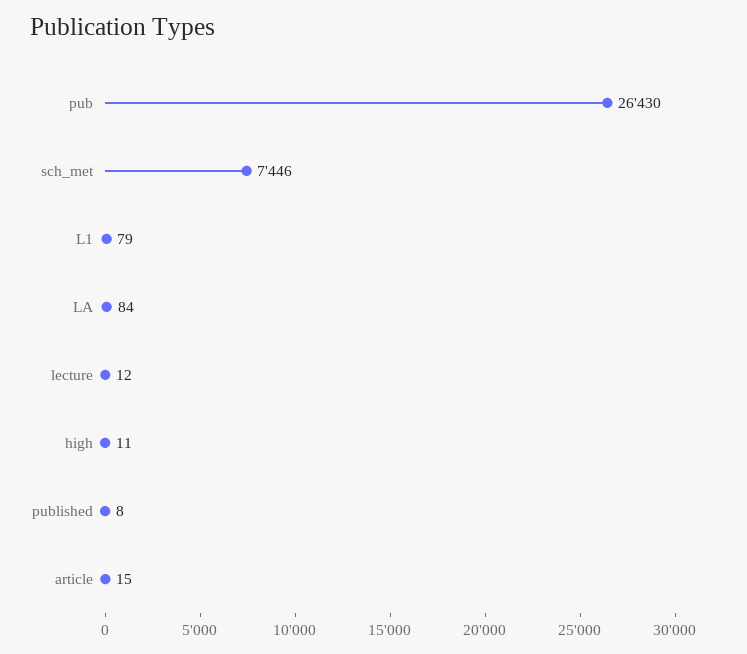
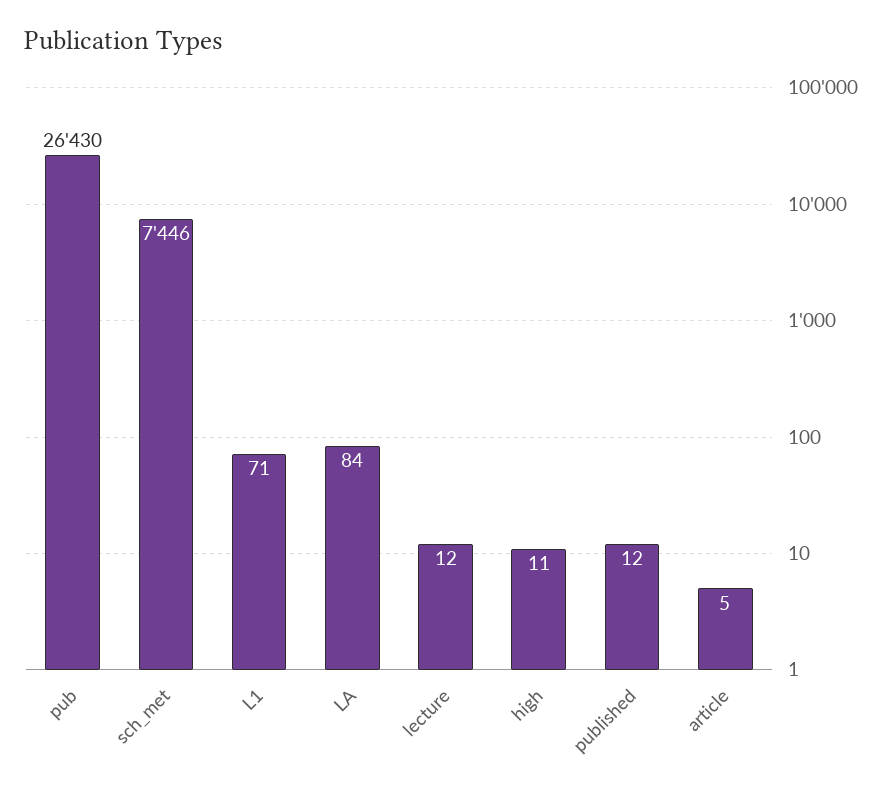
L1: 79 -> 71
published: 8 -> 12
article: 15 -> 5

